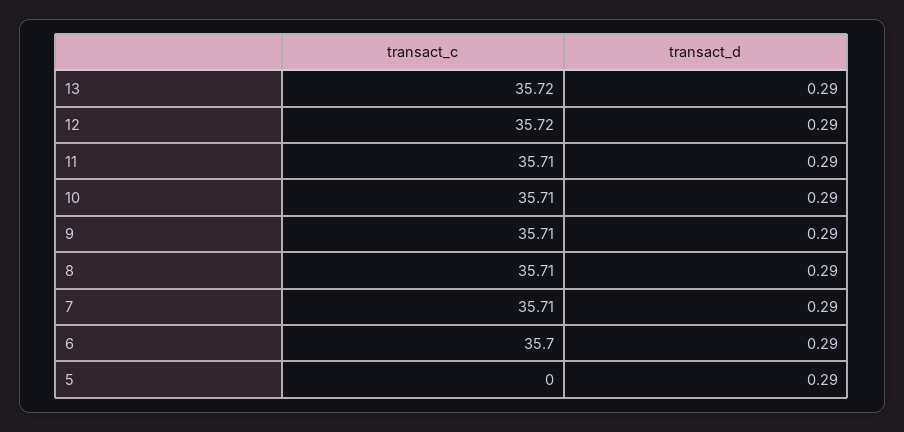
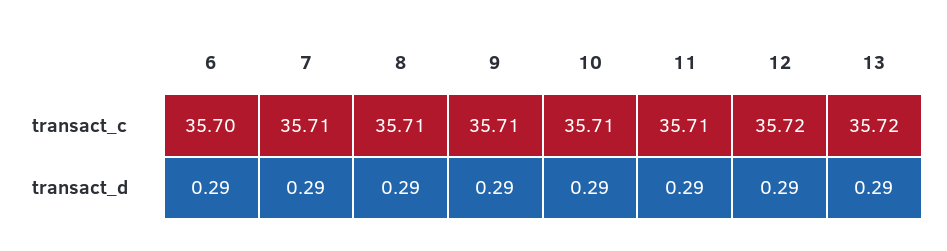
transact_c, 5: 0 -> none
transact_d, 5: 0.29 -> none

